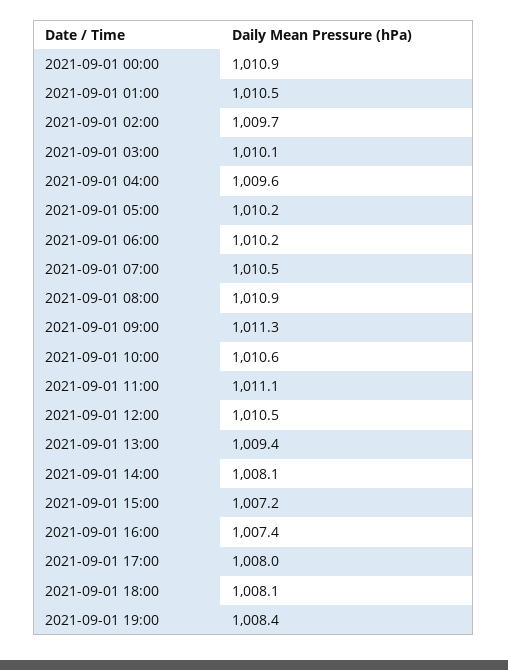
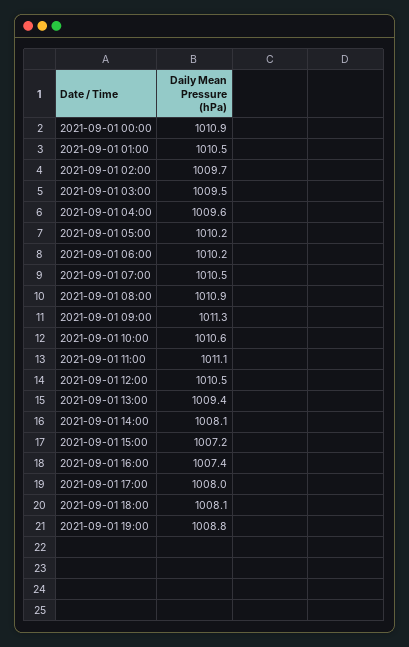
2021-09-01 03:00: 1010.1 -> 1009.5
2021-09-01 19:00: 1008.4 -> 1008.8

